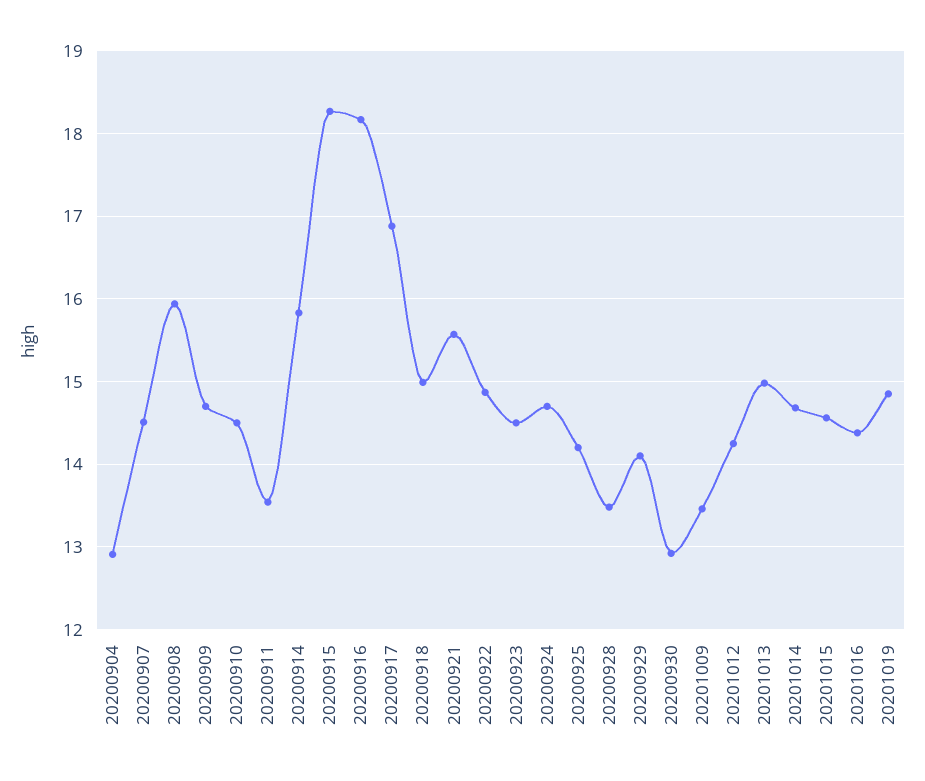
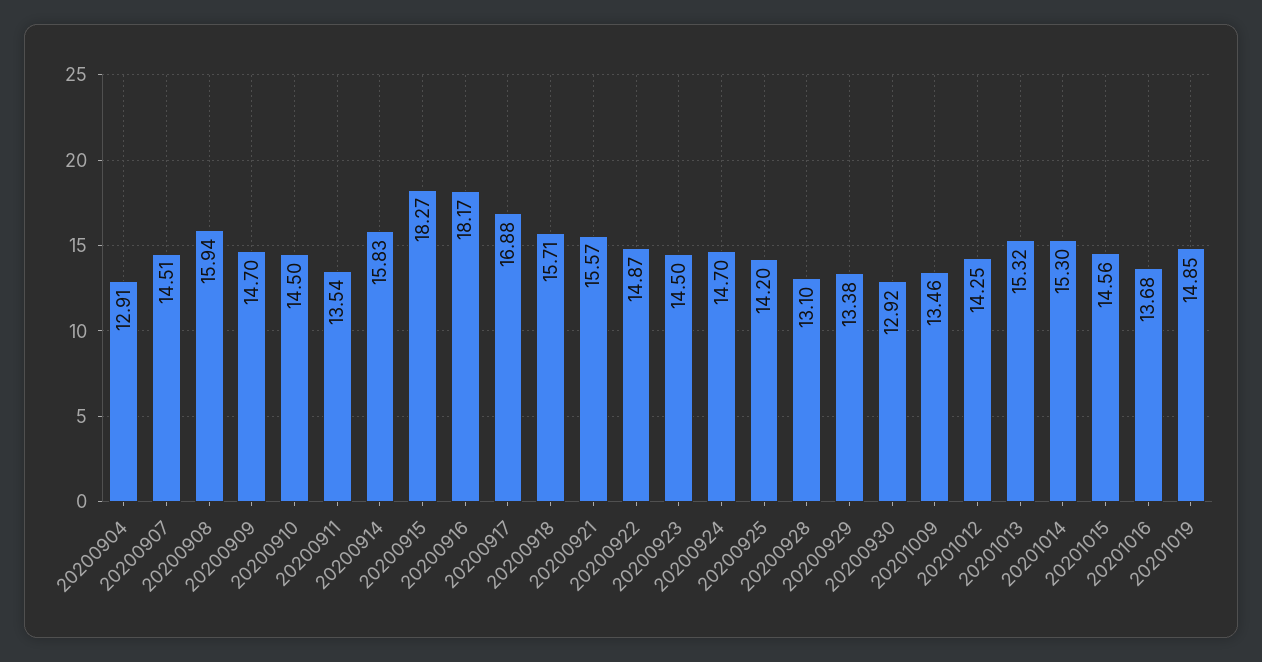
20200918: 15 -> 15.71
20200928: 13.5 -> 13.1
20200929: 14.1 -> 13.38
20201013: 15 -> 15.32
20201014: 14.7 -> 15.3
20201016: 14.4 -> 13.68

